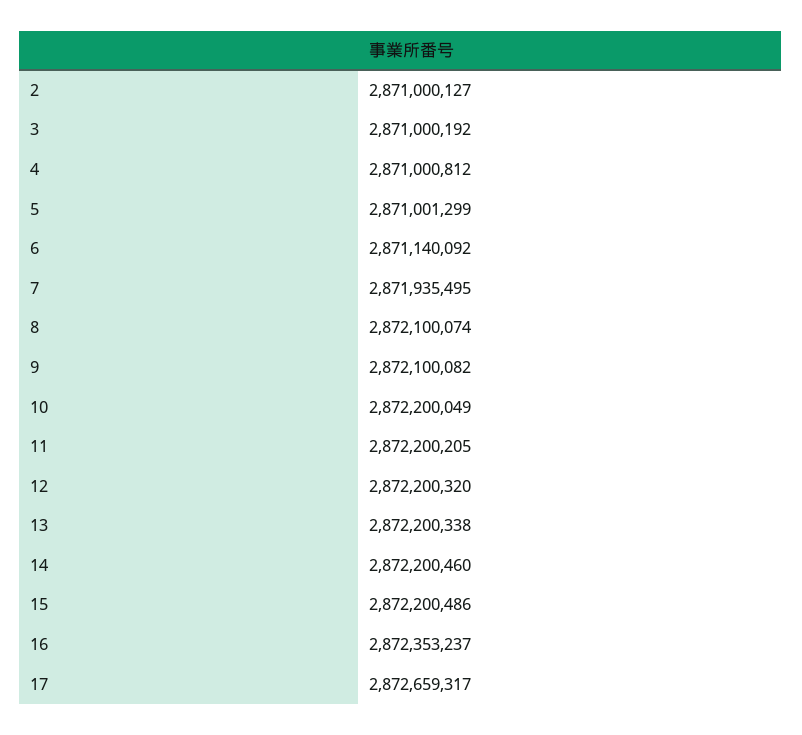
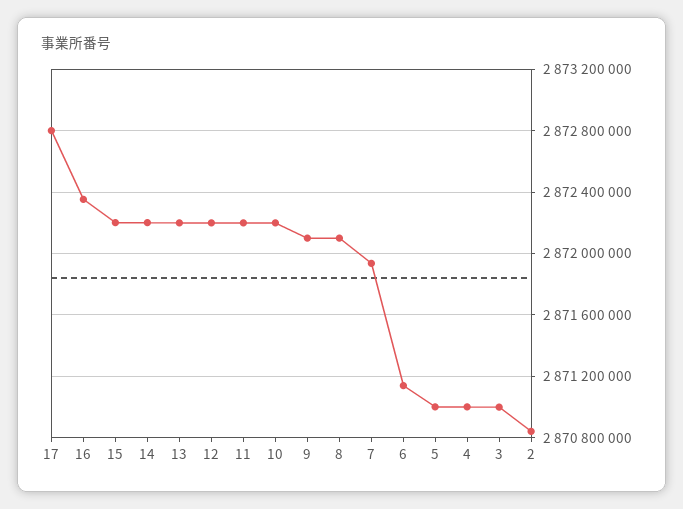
2: 2871000127 -> 2870850000
17: 2872659317 -> 2872800000

